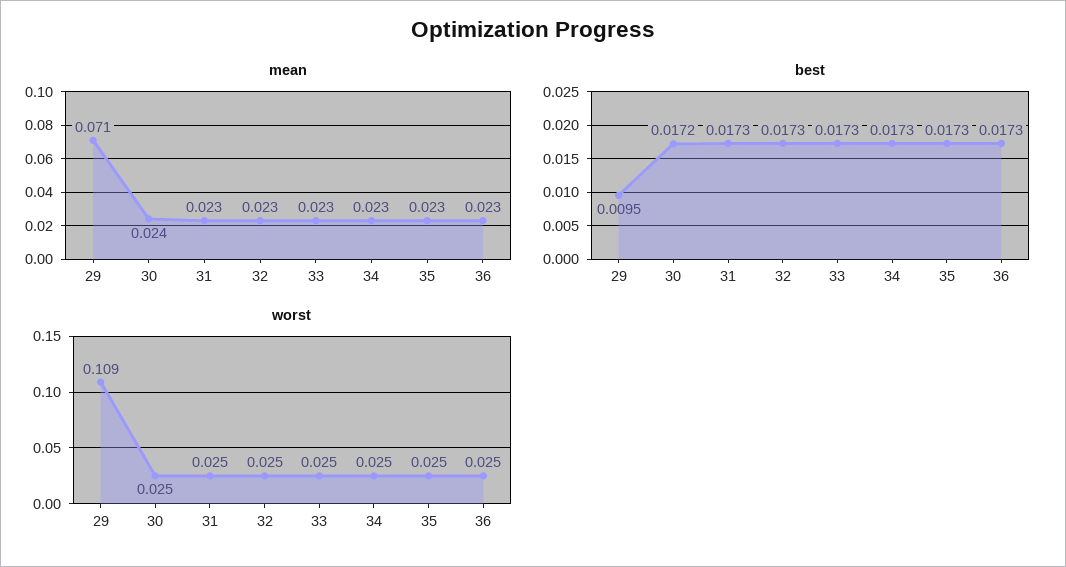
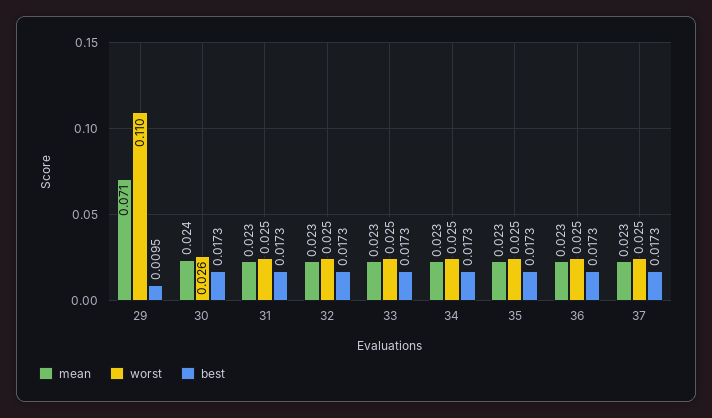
best, 30: 0.0172 -> 0.0173
worst, 29: 0.109 -> 0.11
worst, 30: 0.025 -> 0.026
mean, 37: none -> 0.023
worst, 37: none -> 0.025
best, 37: none -> 0.0173

